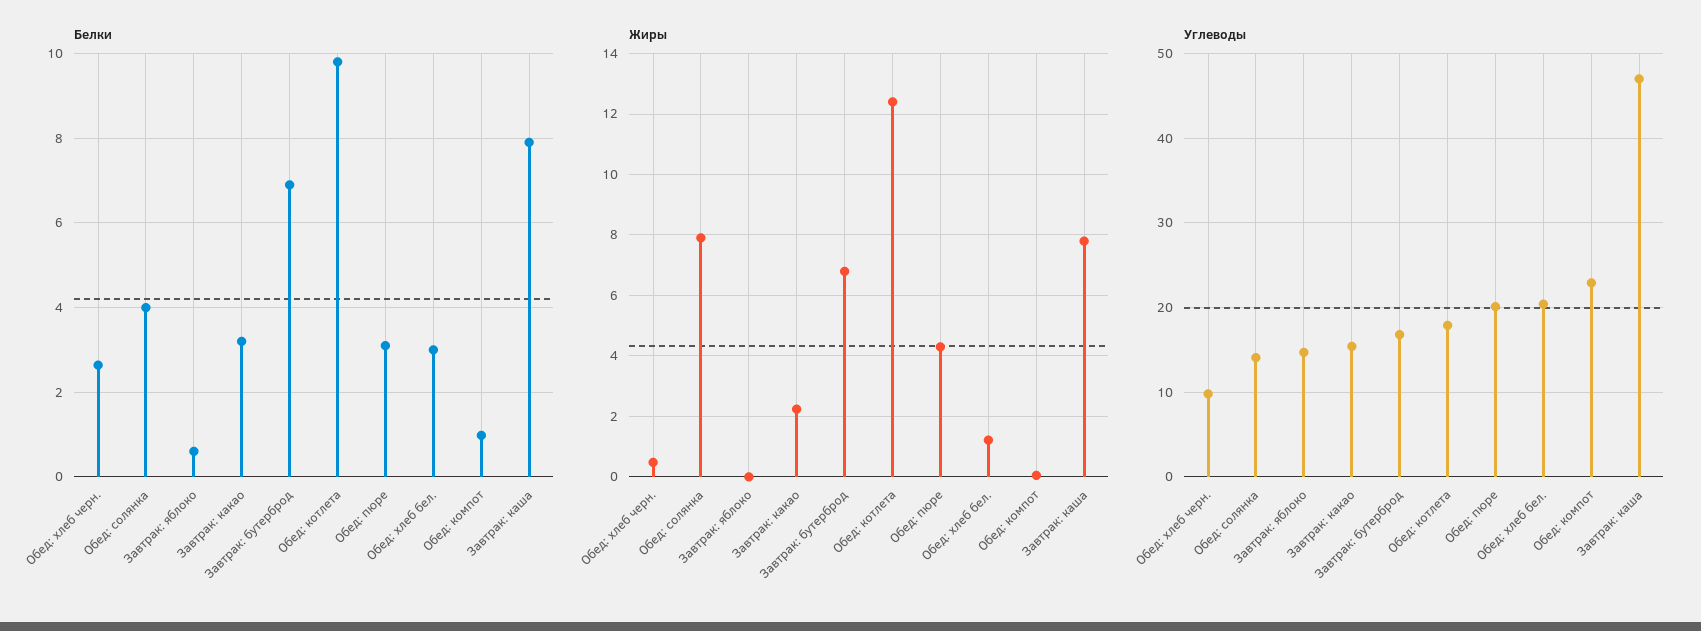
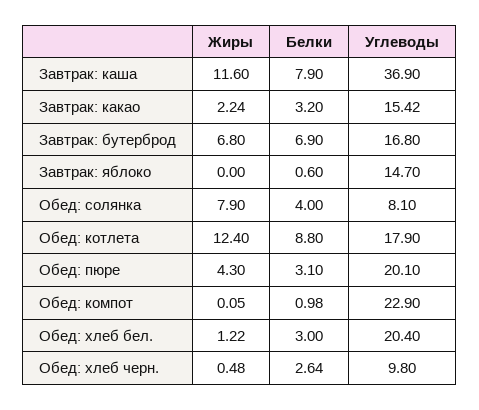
Белки, Обед: котлета: 9.8 -> 8.8
Жиры, Завтрак: каша: 7.8 -> 11.6
Углеводы, Обед: солянка: 14 -> 8.1
Углеводы, Завтрак: каша: 47 -> 36.9

